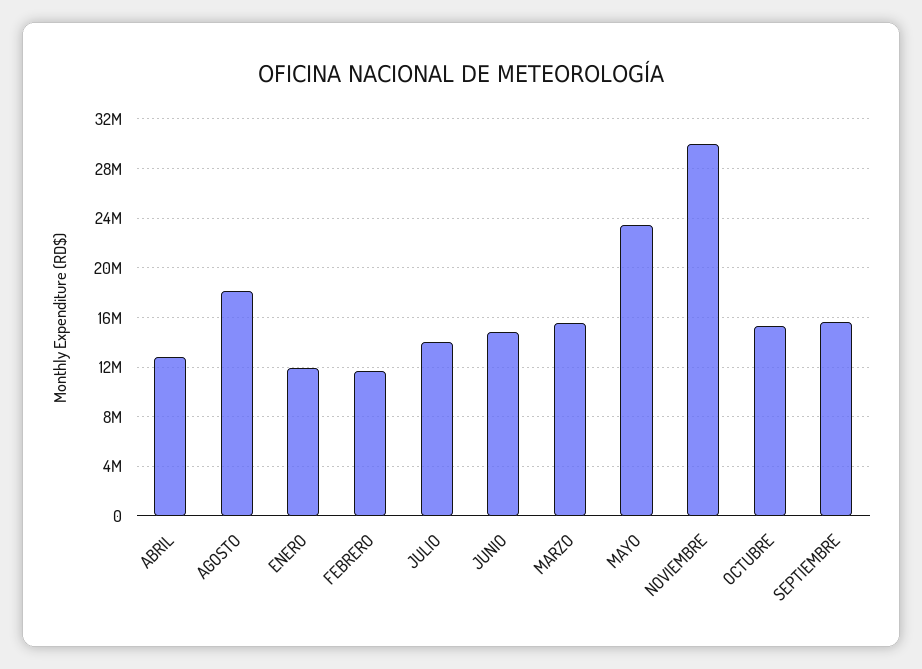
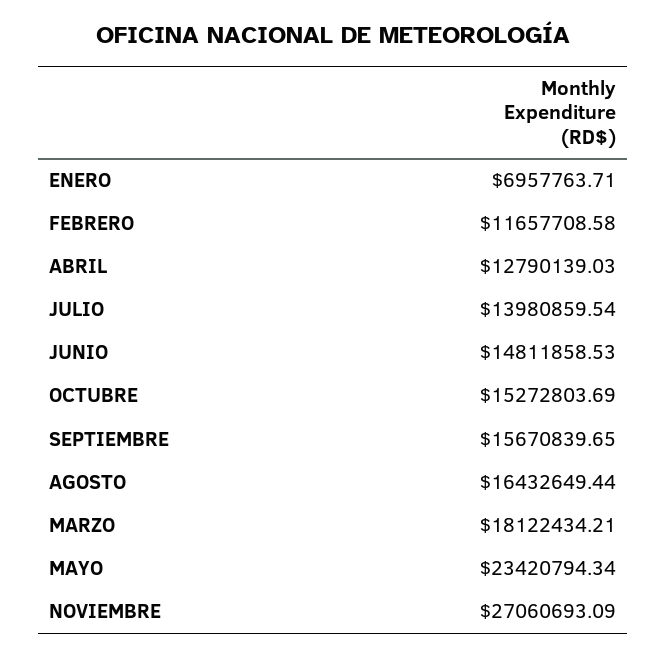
AGOSTO: 18000000 -> 16432649.44
ENERO: 12000000 -> 6957763.71
MARZO: 15500000 -> 18122434.21
NOVIEMBRE: 30000000 -> 27060693.09

